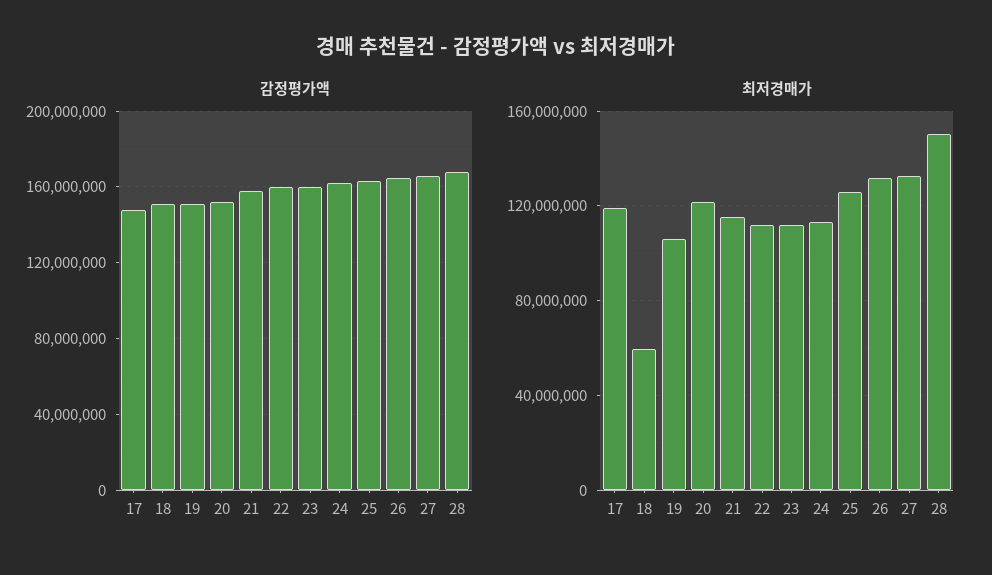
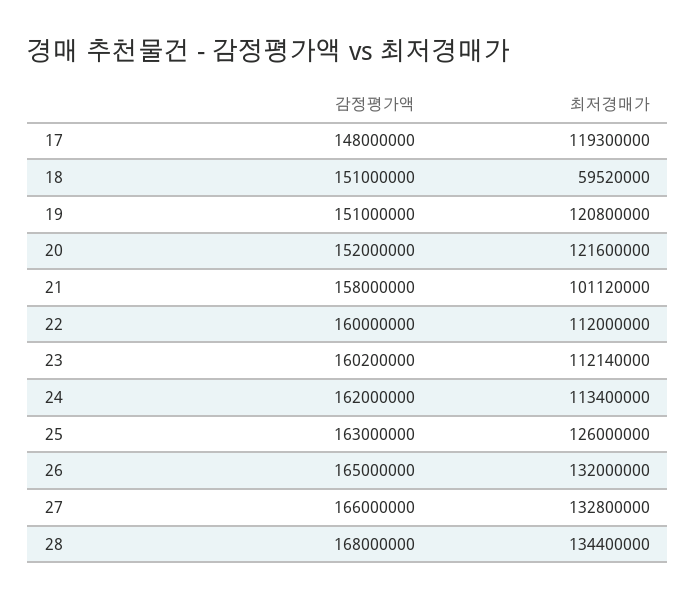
최저경매가, 19: 105000000 -> 120800000
최저경매가, 21: 115000000 -> 101120000
최저경매가, 28: 150000000 -> 134400000

